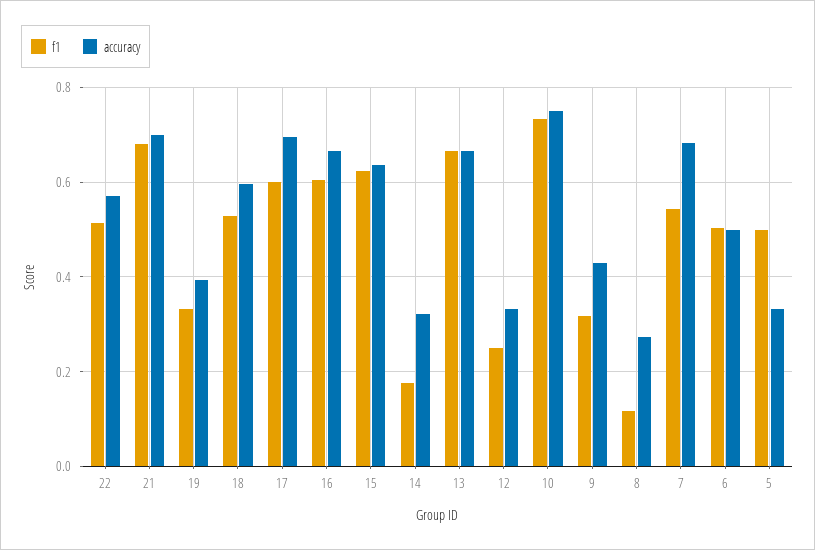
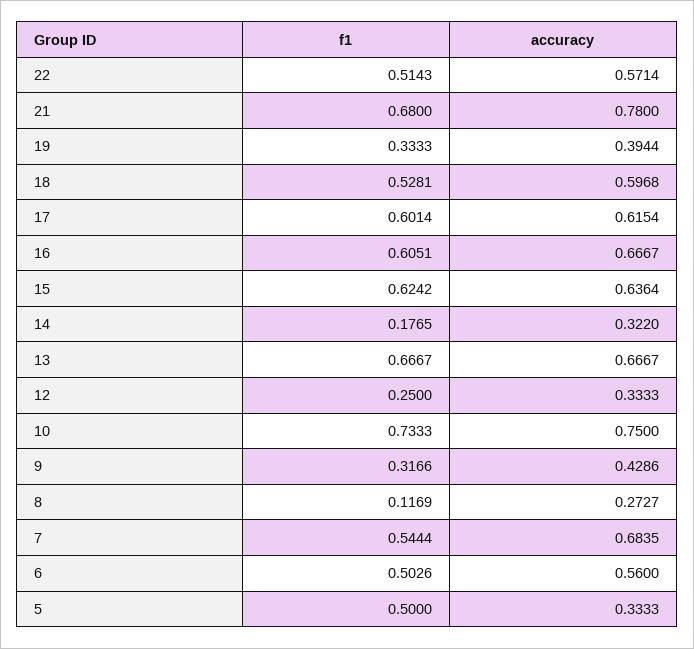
accuracy, 21: 0.7 -> 0.78
accuracy, 17: 0.7 -> 0.6154
accuracy, 6: 0.5 -> 0.56

